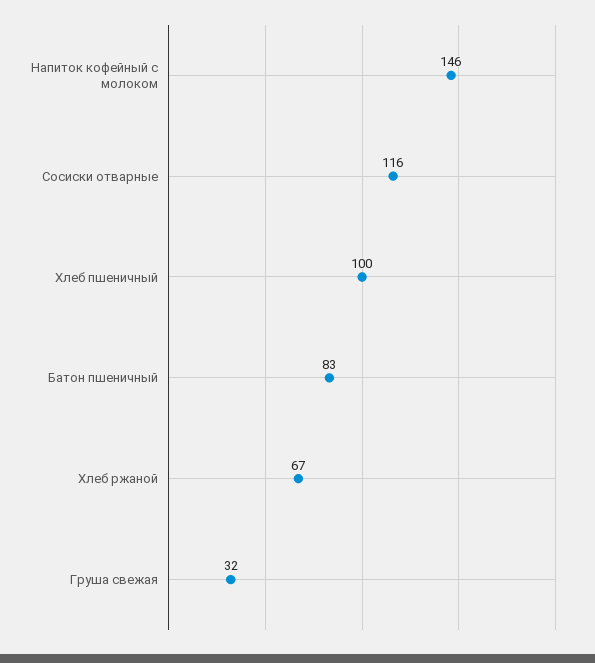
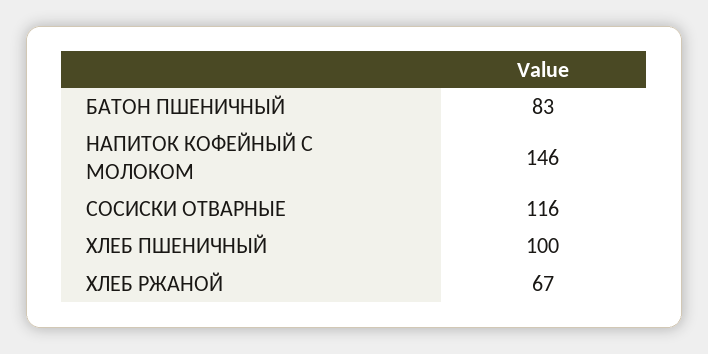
Груша свежая: 32 -> none

